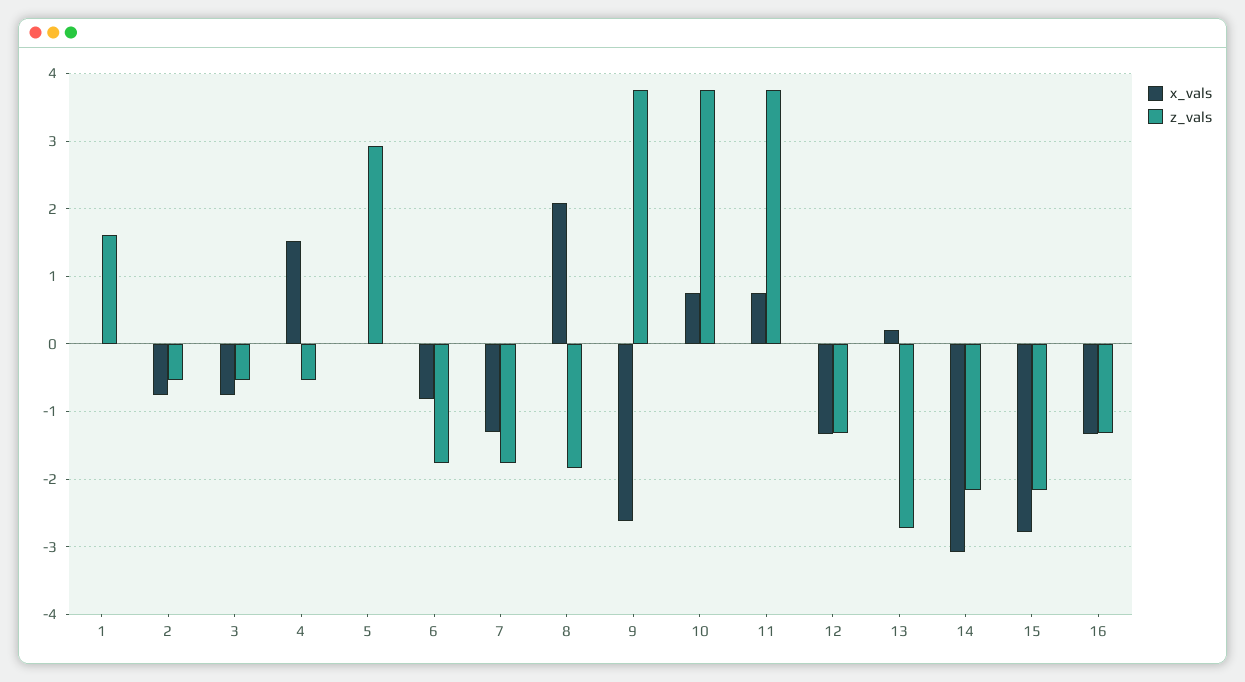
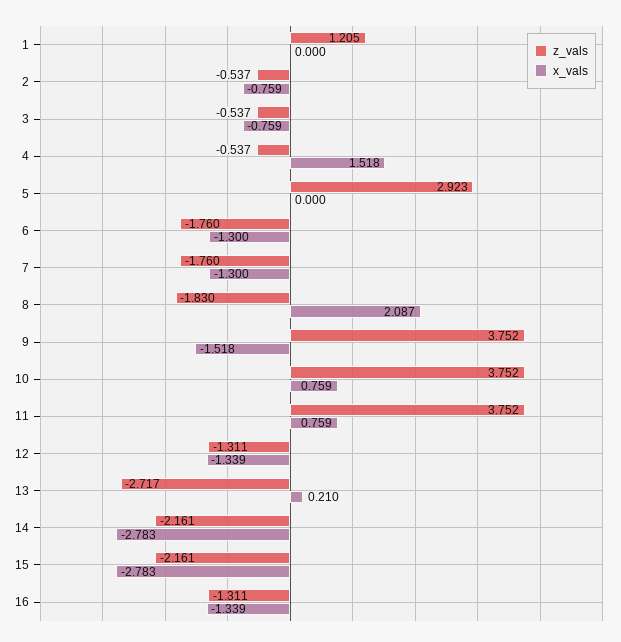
z_vals, 1: 1.6 -> 1.205
x_vals, 6: -0.8 -> -1.3
x_vals, 9: -2.6 -> -1.518
x_vals, 14: -3.1 -> -2.783

